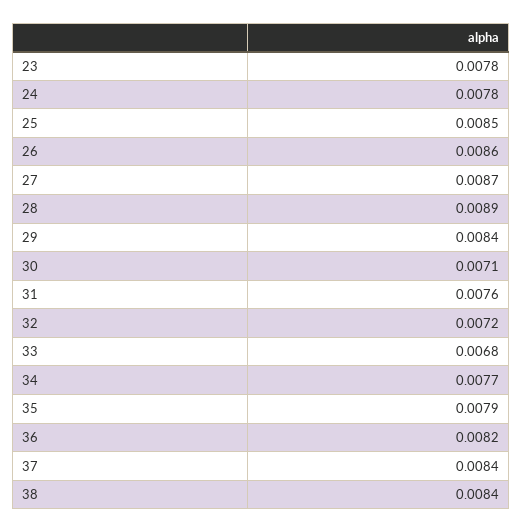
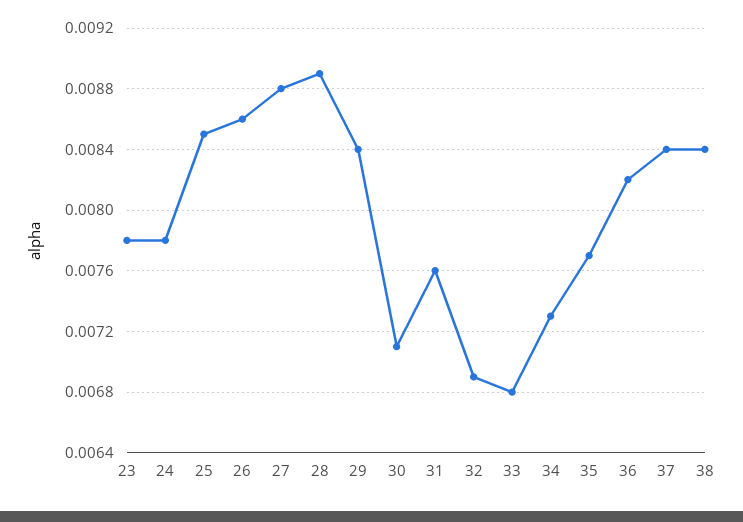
27: 0.0087 -> 0.0088
32: 0.0072 -> 0.0069
34: 0.0077 -> 0.0073
35: 0.0079 -> 0.0077

